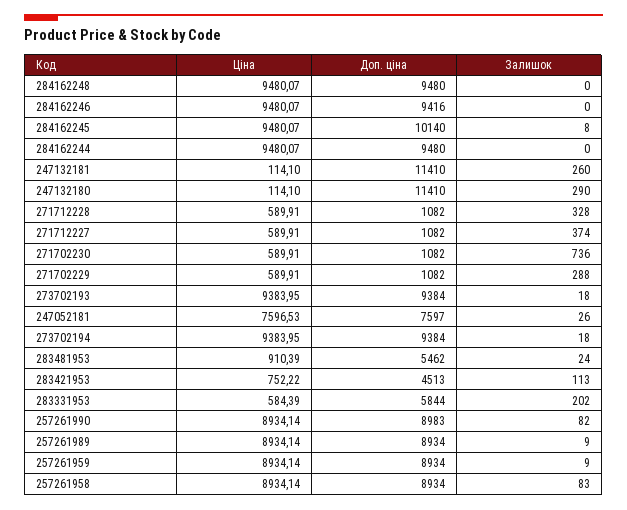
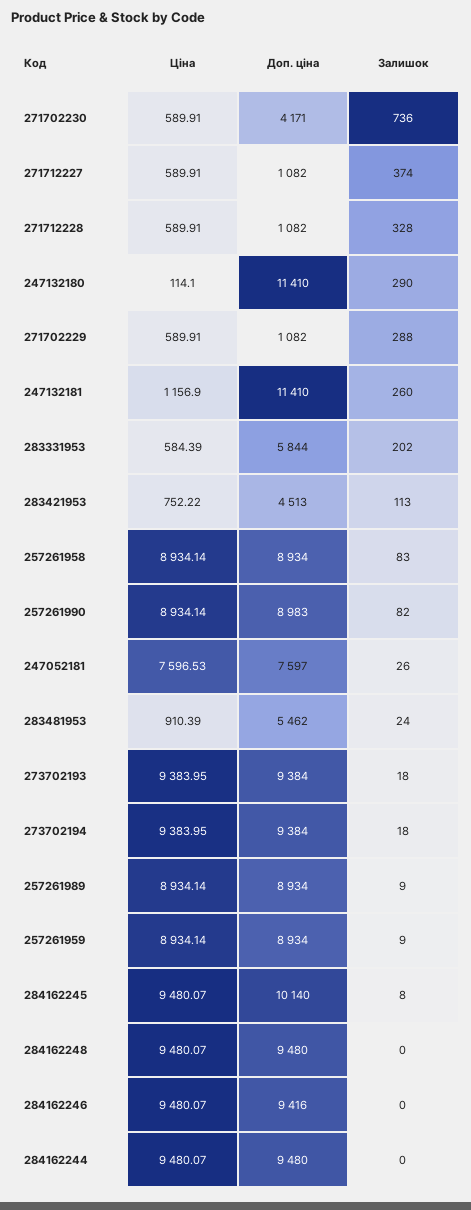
Ціна, 247132181: 114.1 -> 1156.9
Доп. ціна, 271702230: 1082 -> 4171

